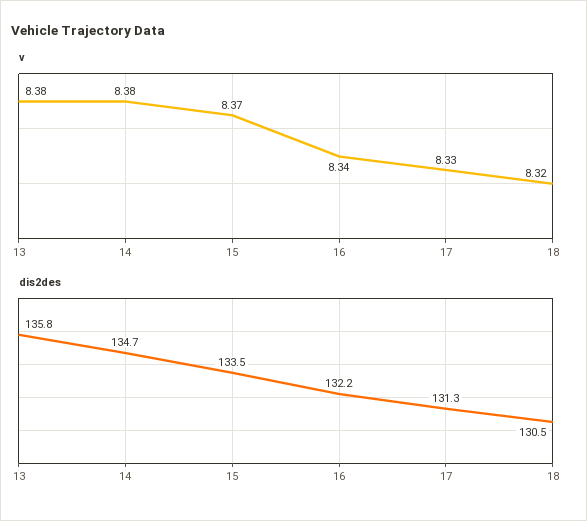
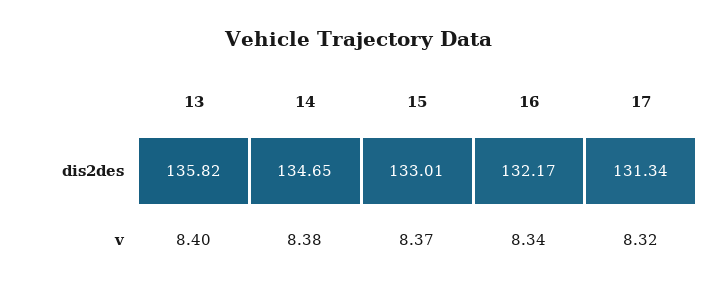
v, 13: 8.38 -> 8.4
v, 17: 8.33 -> 8.32
v, 18: 8.32 -> none
dis2des, 15: 133.5 -> 133.01
dis2des, 18: 130.5 -> none

